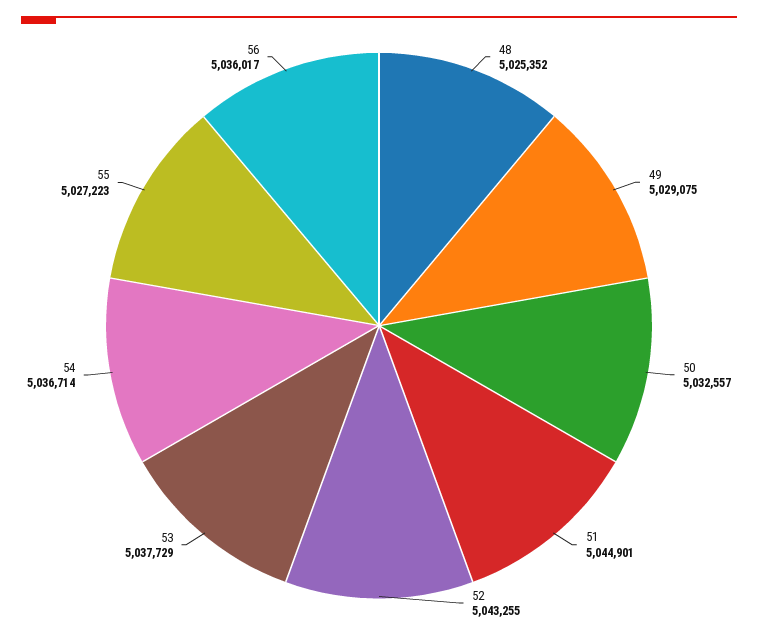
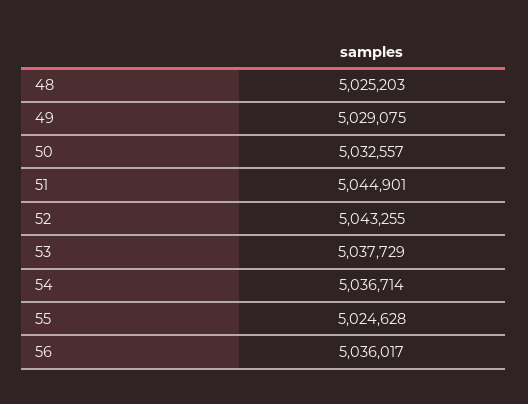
48: 5025352 -> 5025203
55: 5027223 -> 5024628

